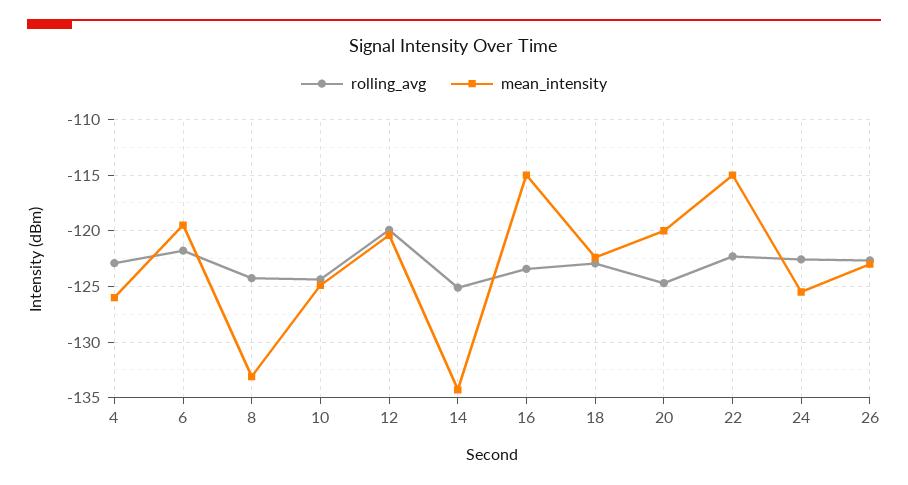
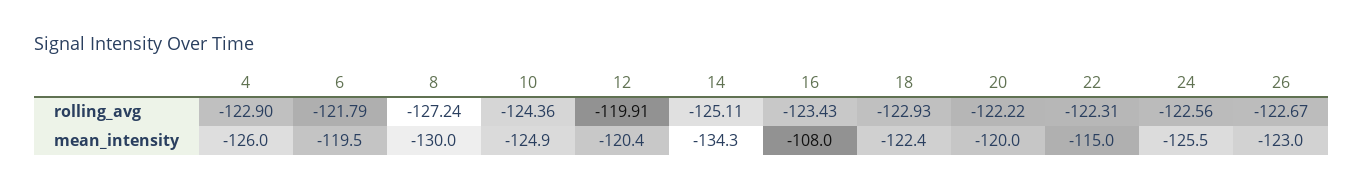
rolling_avg, 8: -124 -> -127.24
mean_intensity, 8: -133 -> -130
mean_intensity, 16: -115 -> -108
rolling_avg, 20: -125 -> -122.22

